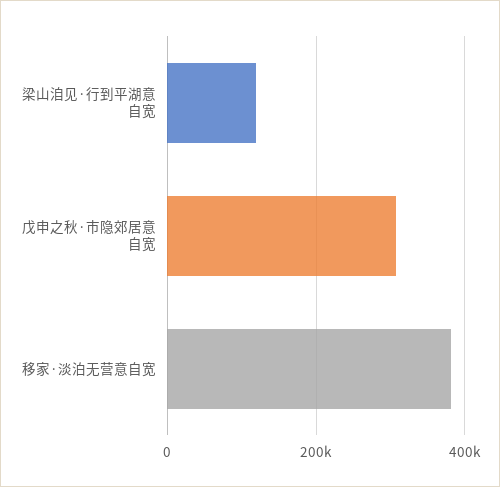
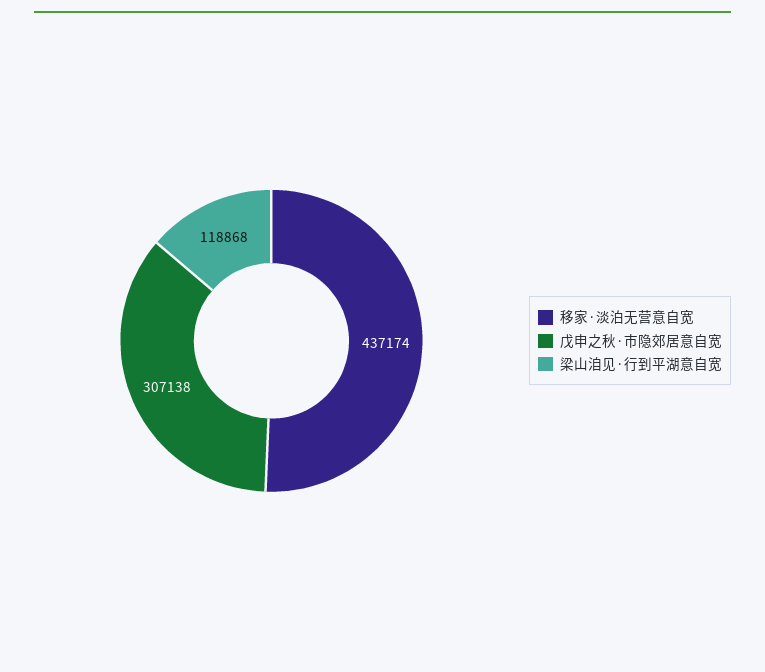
移家·淡泊无营意自宽: 380000 -> 437174

